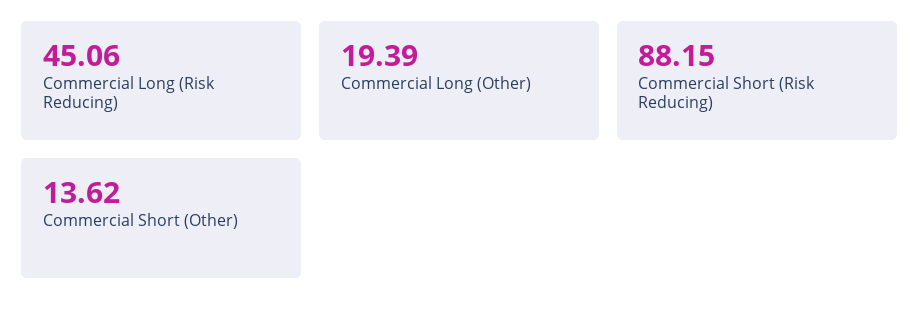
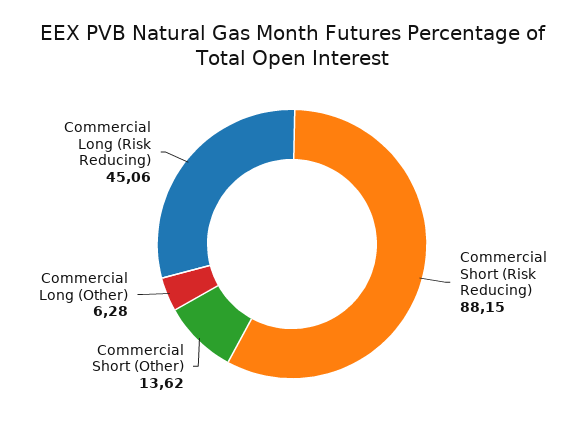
Commercial Long (Other): 19.39 -> 6.28

